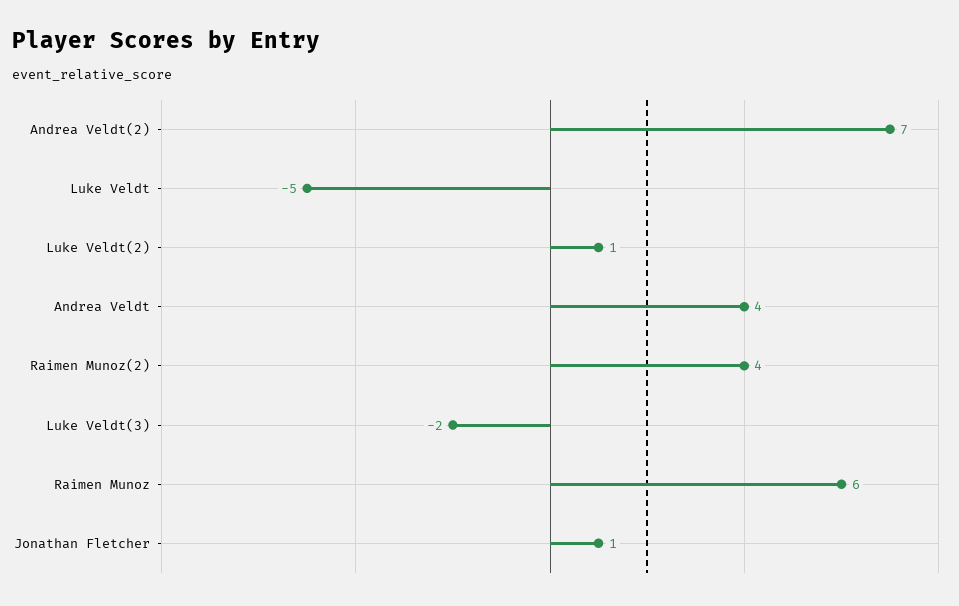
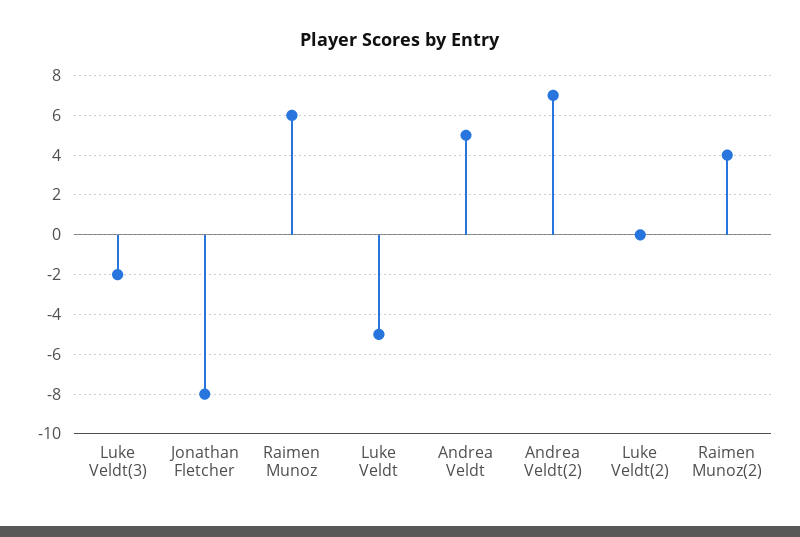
Luke Veldt(2): 1 -> 0
Andrea Veldt: 4 -> 5
Jonathan Fletcher: 1 -> -8

